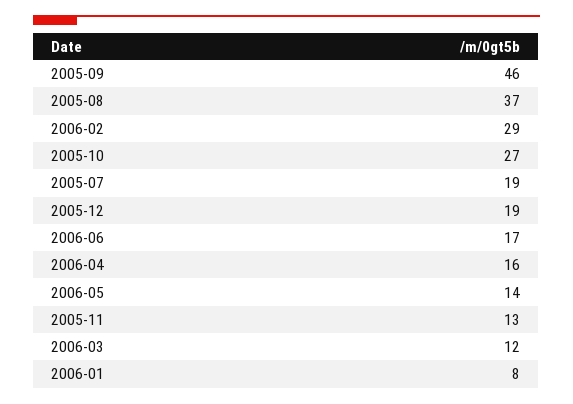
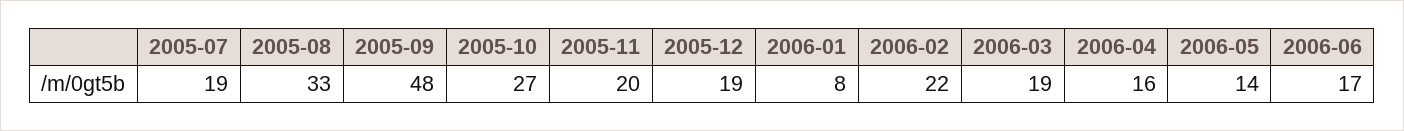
2005-09: 46 -> 48
2005-08: 37 -> 33
2006-02: 29 -> 22
2005-11: 13 -> 20
2006-03: 12 -> 19

